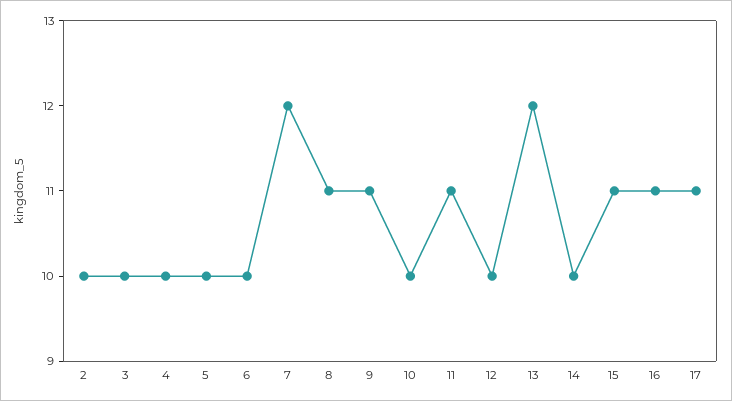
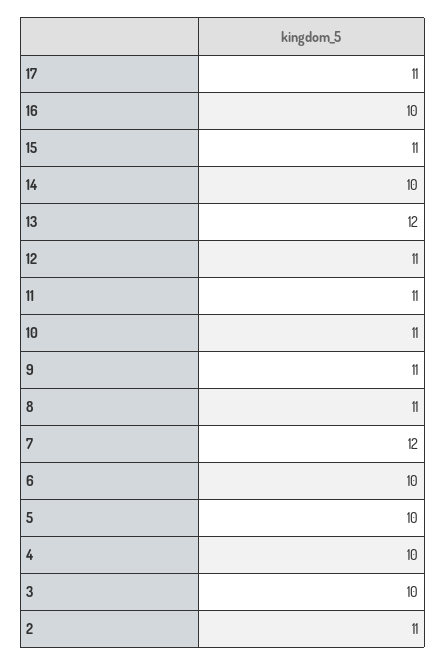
2: 10 -> 11
10: 10 -> 11
12: 10 -> 11
16: 11 -> 10

